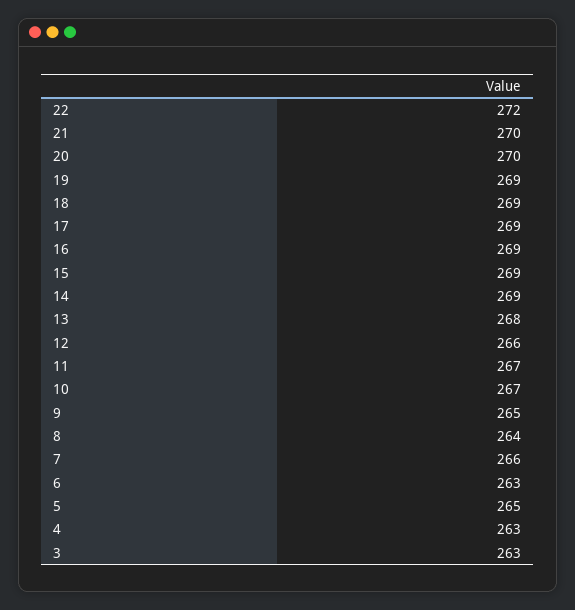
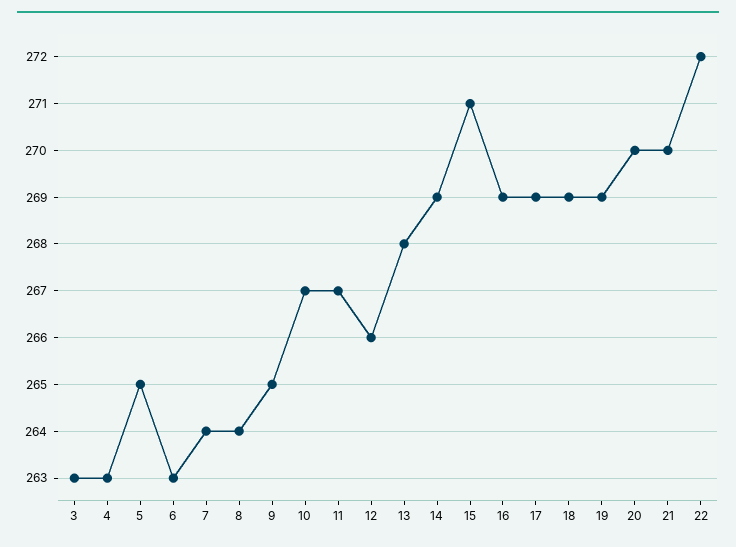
15: 269 -> 271
7: 266 -> 264

